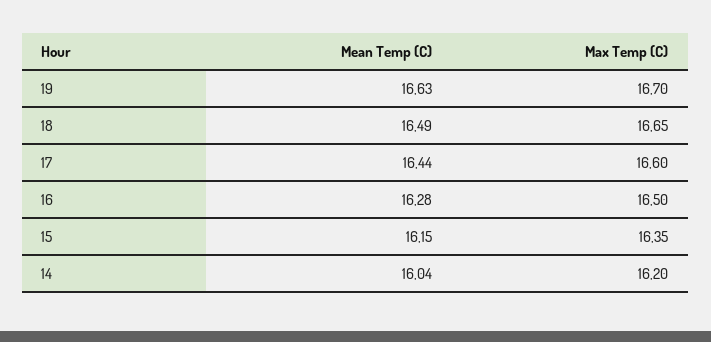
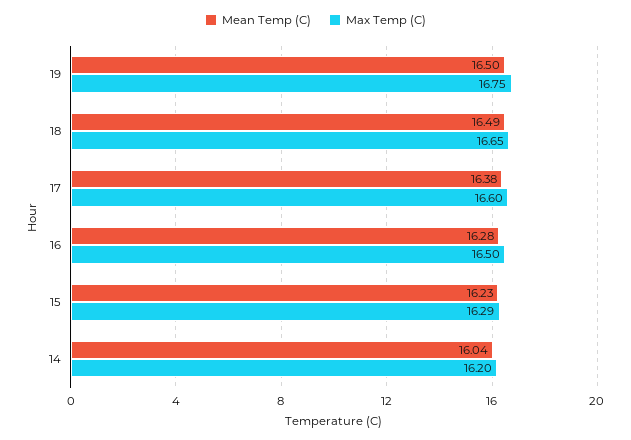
Mean Temp (C), 19: 16.63 -> 16.5
Max Temp (C), 19: 16.7 -> 16.75
Mean Temp (C), 17: 16.44 -> 16.38
Mean Temp (C), 15: 16.15 -> 16.23
Max Temp (C), 15: 16.35 -> 16.29

